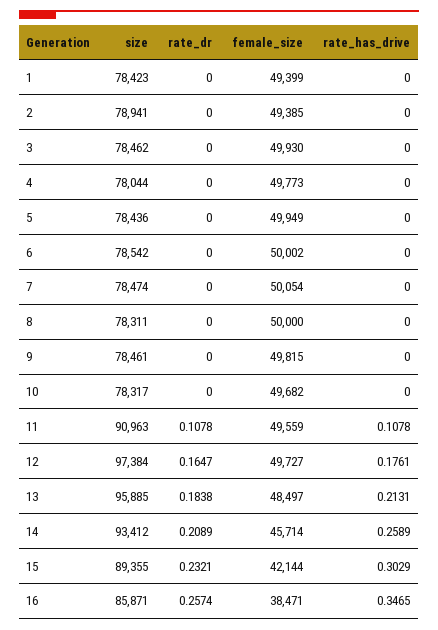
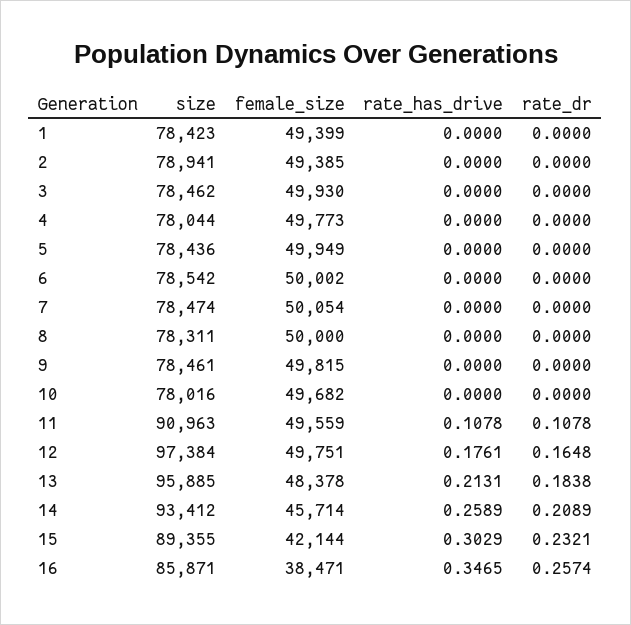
size, 10: 78317 -> 78016
rate_dr, 12: 0.1647 -> 0.1648
female_size, 12: 49727 -> 49751
female_size, 13: 48497 -> 48378

